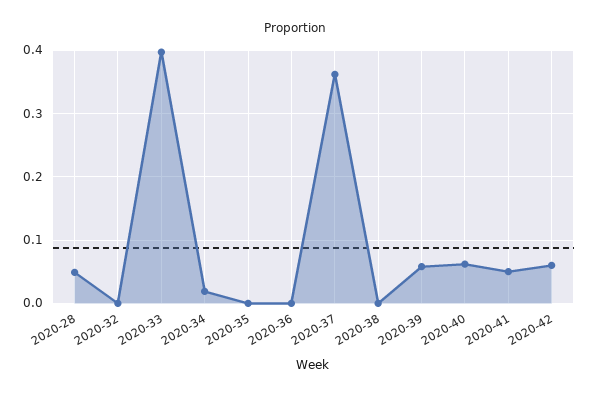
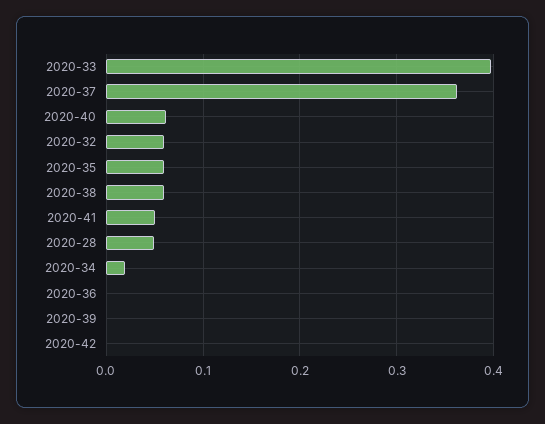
2020-32: 0 -> 0.06
2020-35: 0 -> 0.06
2020-38: 0 -> 0.06
2020-39: 0.06 -> 0
2020-42: 0.06 -> 0

